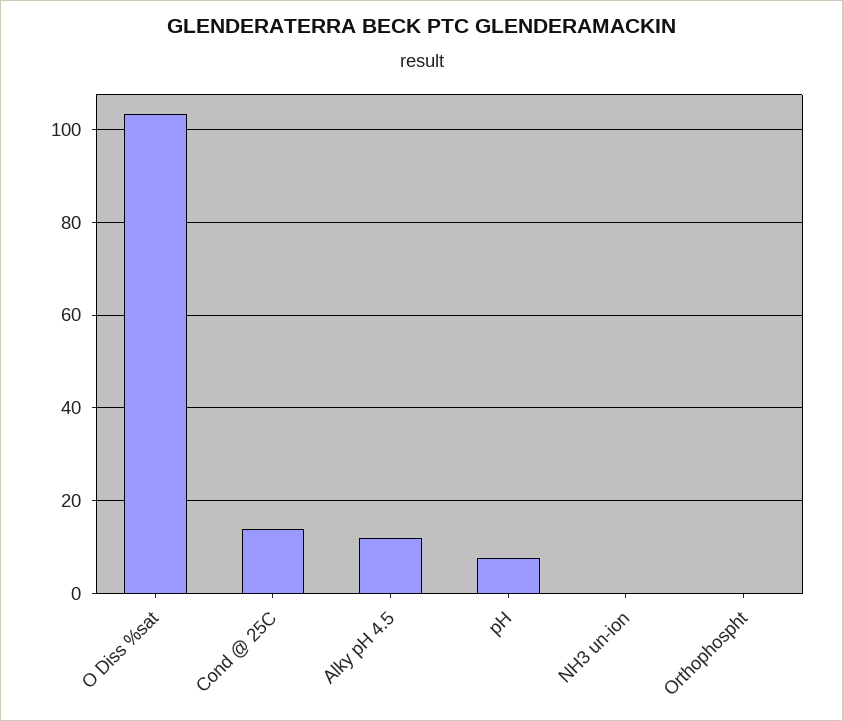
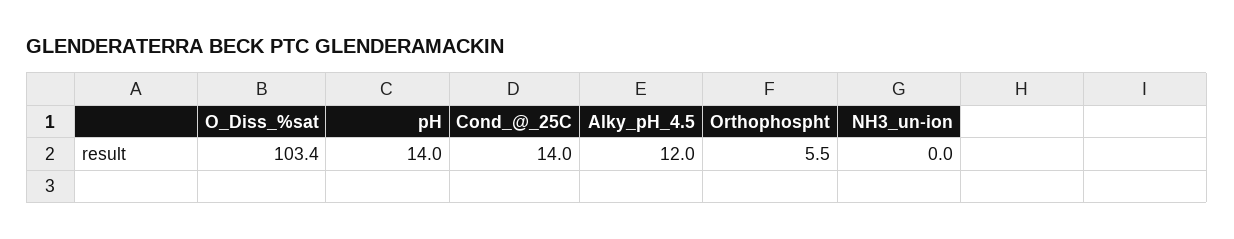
pH: 8 -> 14
Orthophospht: 0 -> 5.5

